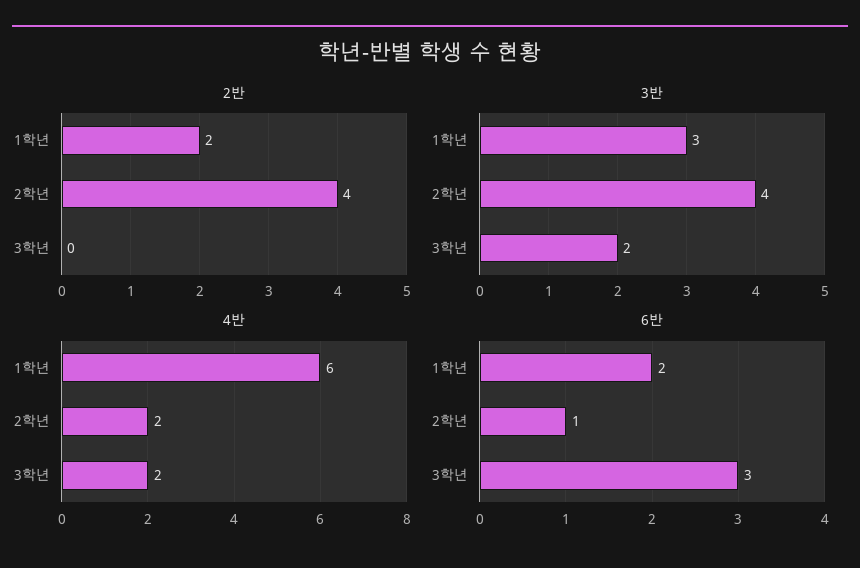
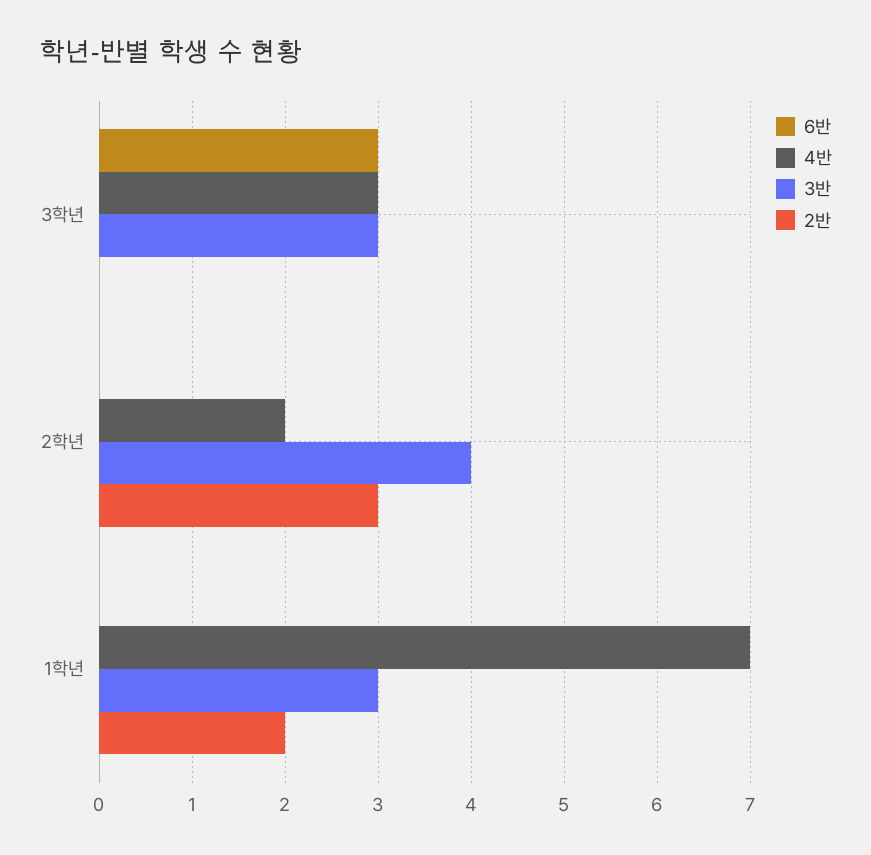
2반, 2학년: 4 -> 3
3반, 3학년: 2 -> 3
4반, 1학년: 6 -> 7
4반, 3학년: 2 -> 3
6반, 1학년: 2 -> 0
6반, 2학년: 1 -> 0

